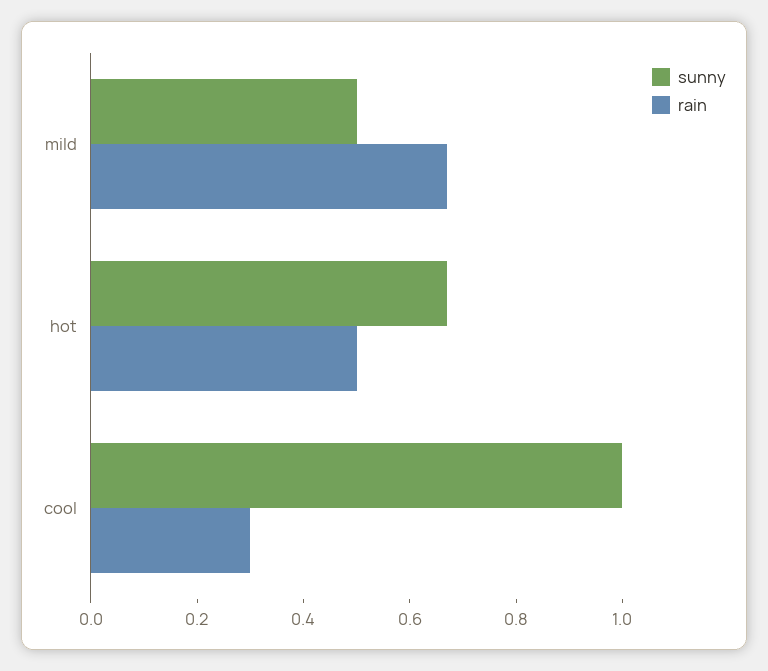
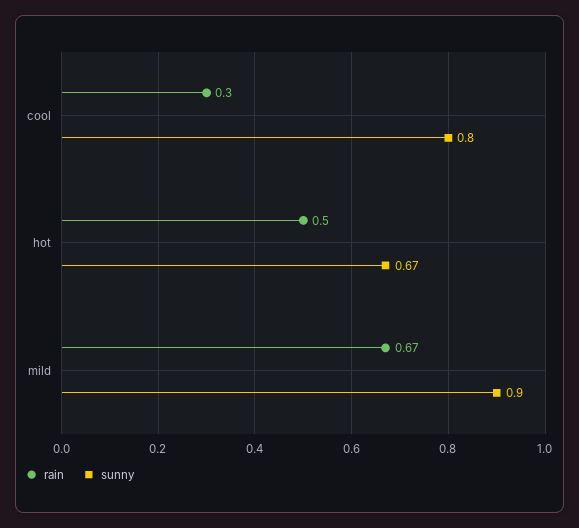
sunny, mild: 0.5 -> 0.9
sunny, cool: 1 -> 0.8

